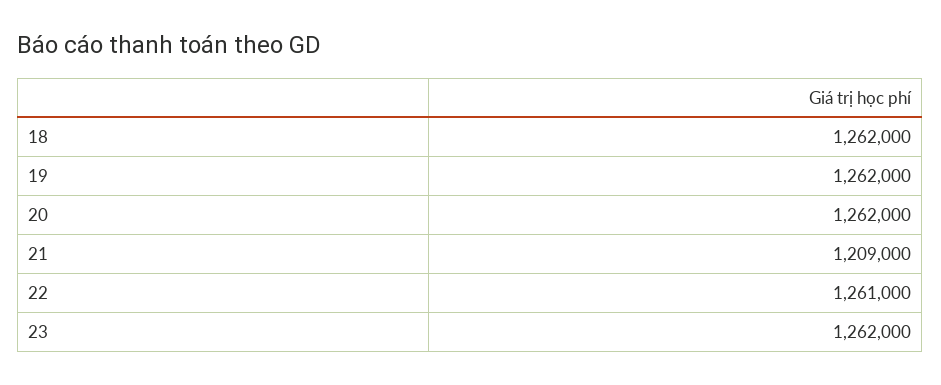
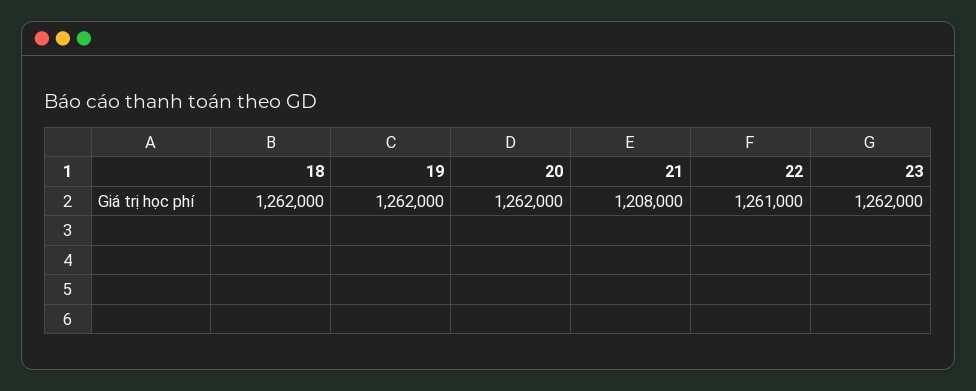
21: 1209000 -> 1208000

